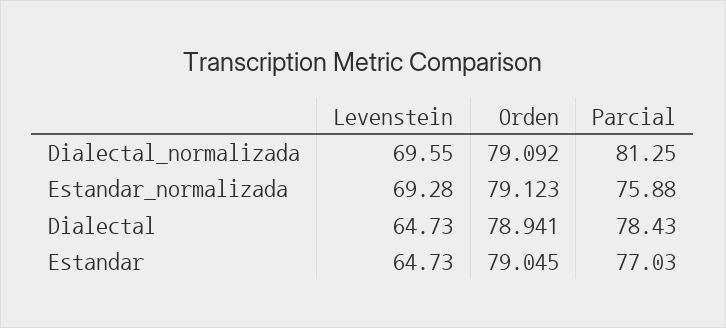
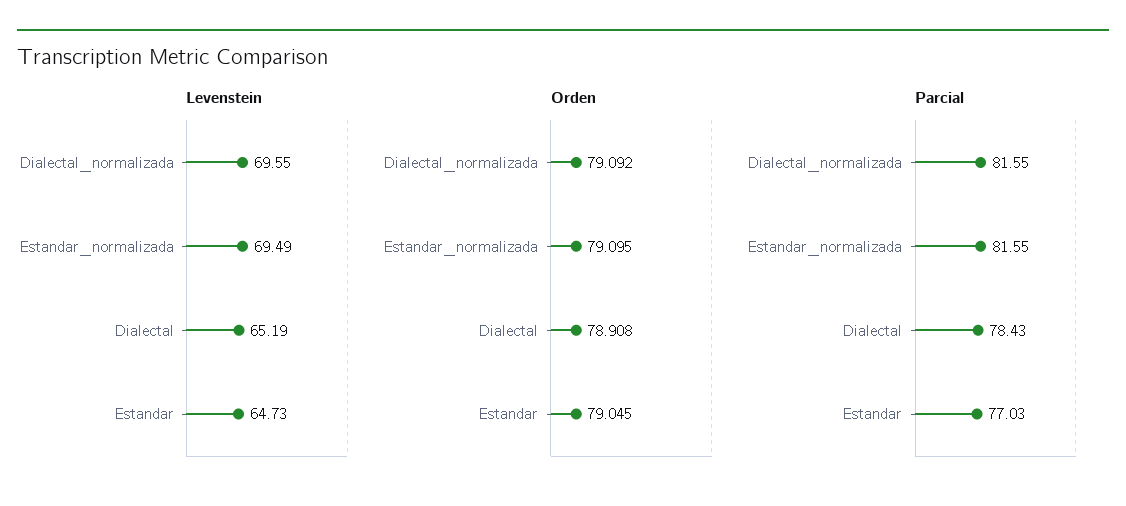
Parcial, Dialectal_normalizada: 81.25 -> 81.55
Levenstein, Estandar_normalizada: 69.28 -> 69.49
Orden, Estandar_normalizada: 79.123 -> 79.095
Parcial, Estandar_normalizada: 75.88 -> 81.55
Levenstein, Dialectal: 64.73 -> 65.19
Orden, Dialectal: 78.941 -> 78.908

